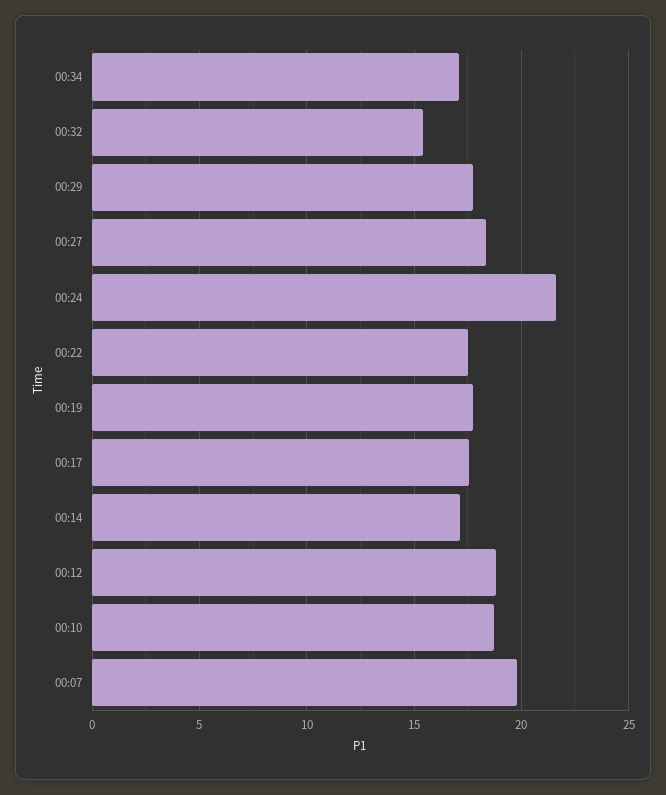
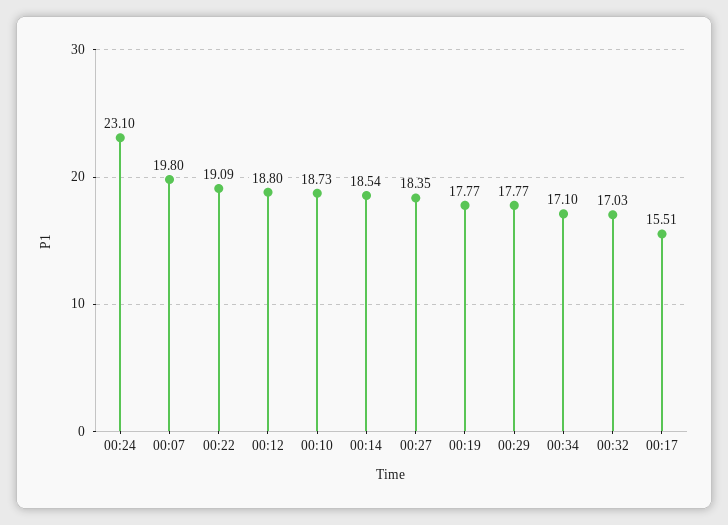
00:32: 15.5 -> 17.03
00:24: 21.5 -> 23.1
00:22: 17.5 -> 19.09
00:17: 17.5 -> 15.51
00:14: 17 -> 18.54

